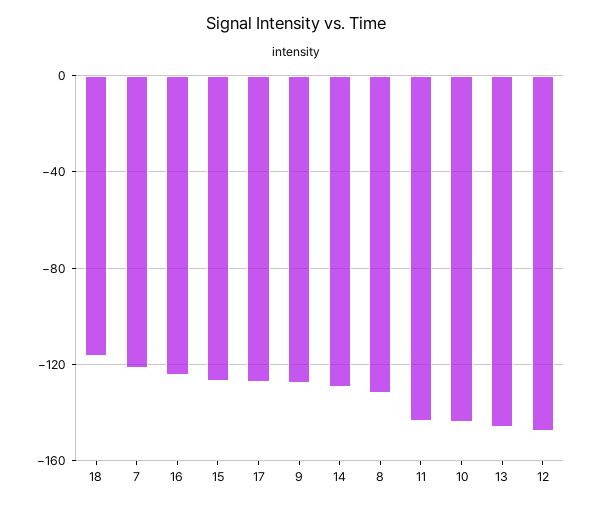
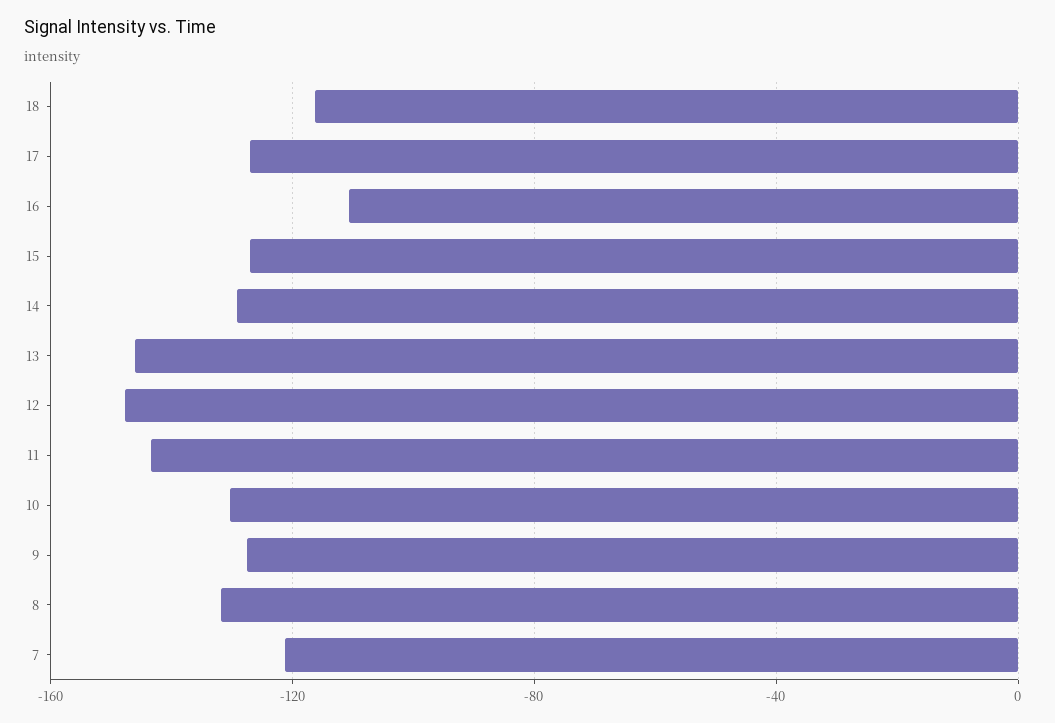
16: -125 -> -110
10: -145 -> -130

